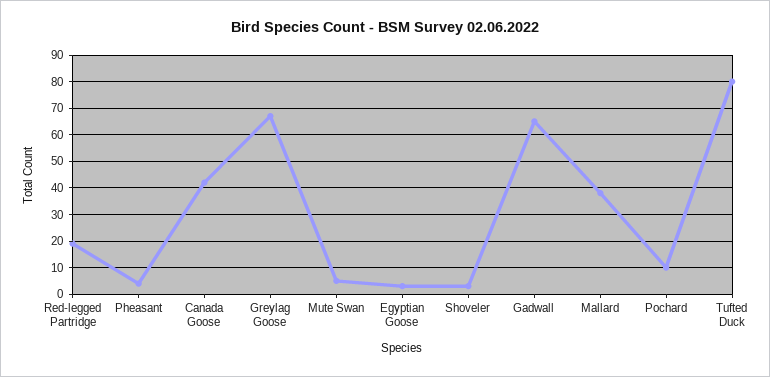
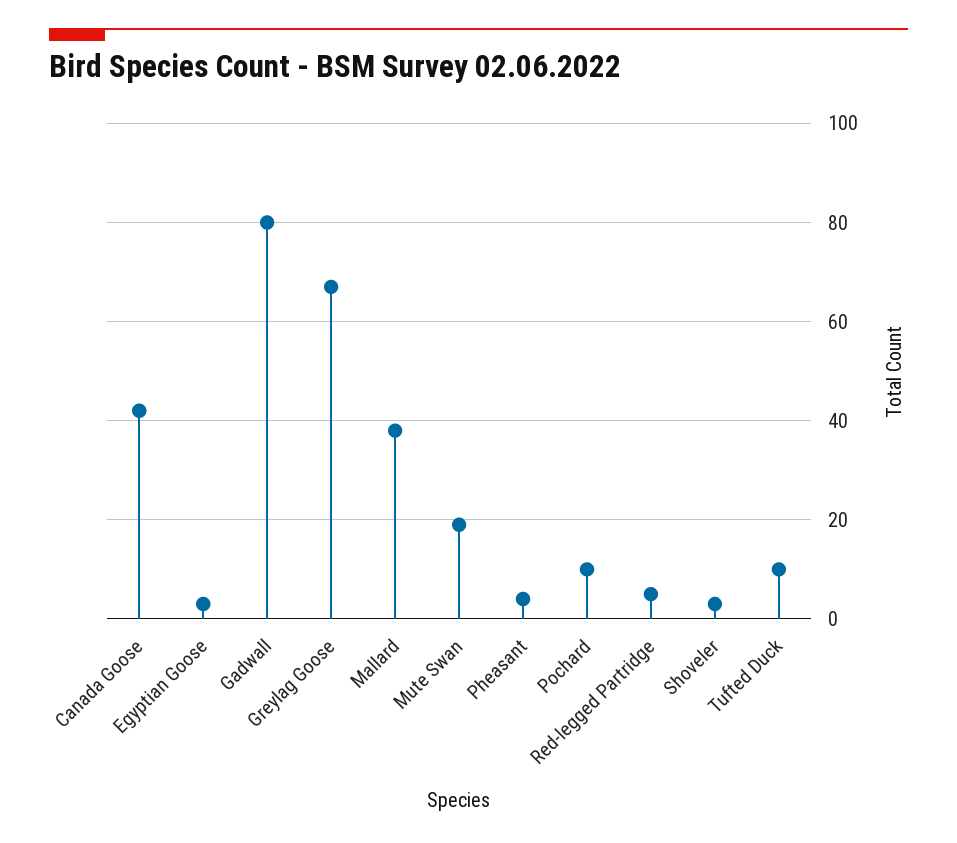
Red-legged Partridge: 20 -> 5
Mute Swan: 5 -> 20
Gadwall: 65 -> 80
Tufted Duck: 80 -> 10

